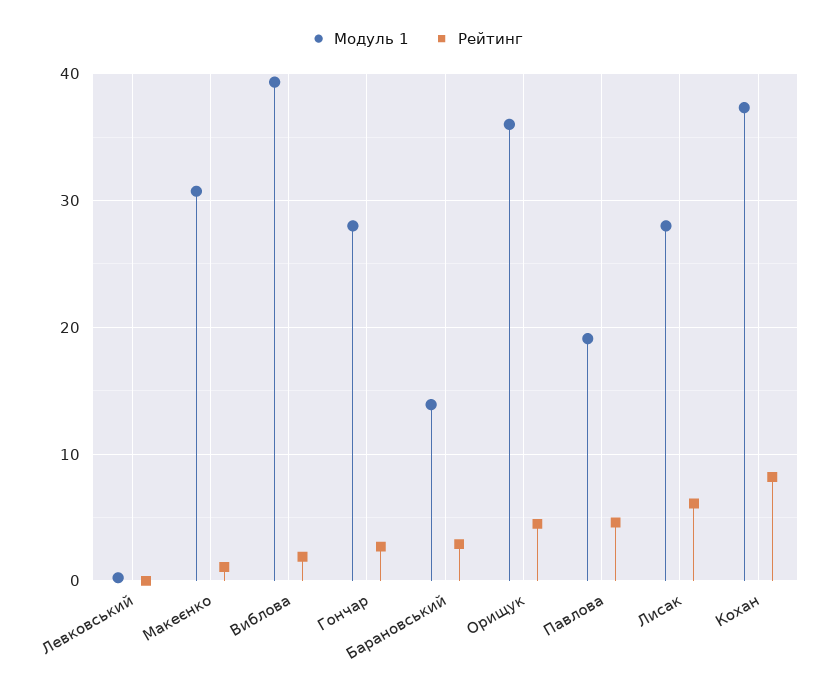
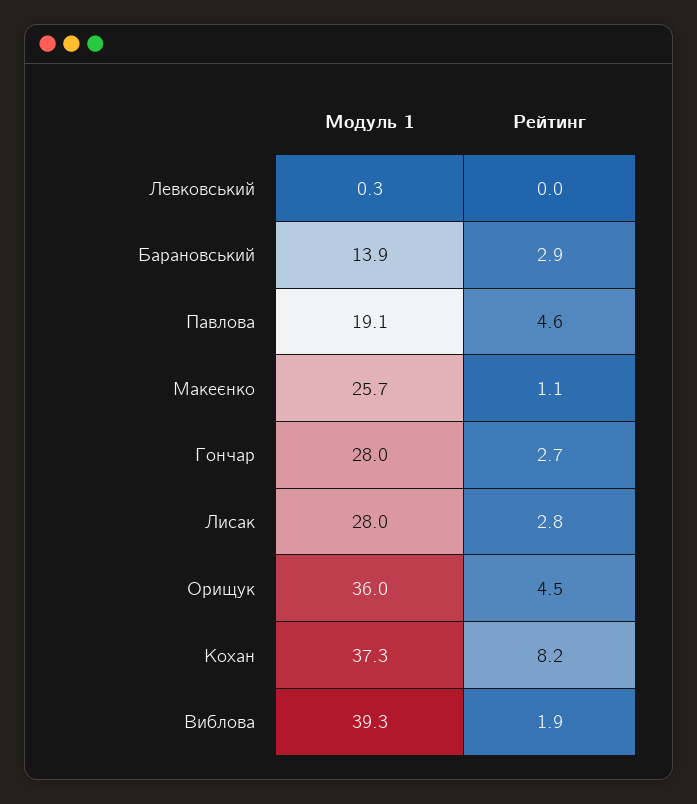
Модуль 1, Макеєнко: 31 -> 25.7
Рейтинг, Лисак: 6 -> 2.8

